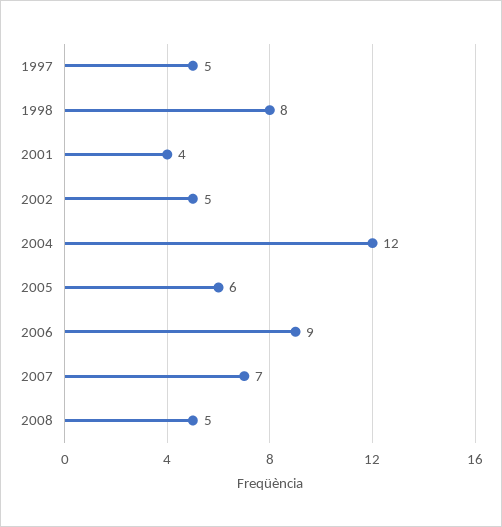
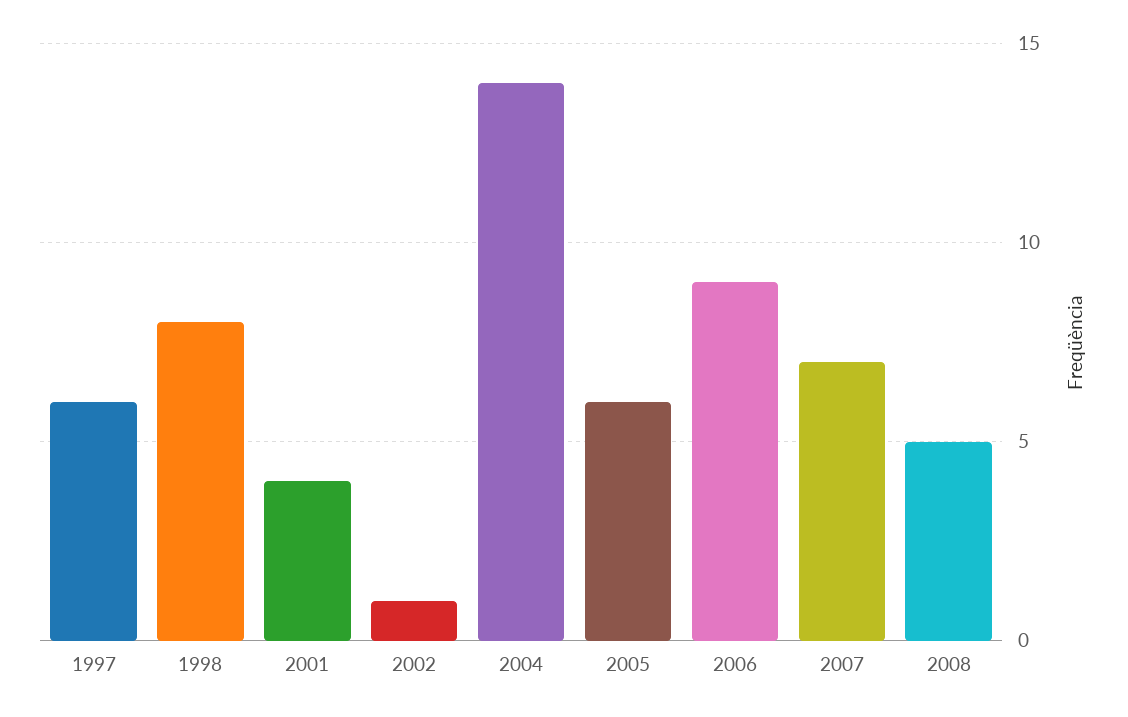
1997: 5 -> 6
2002: 5 -> 1
2004: 12 -> 14

